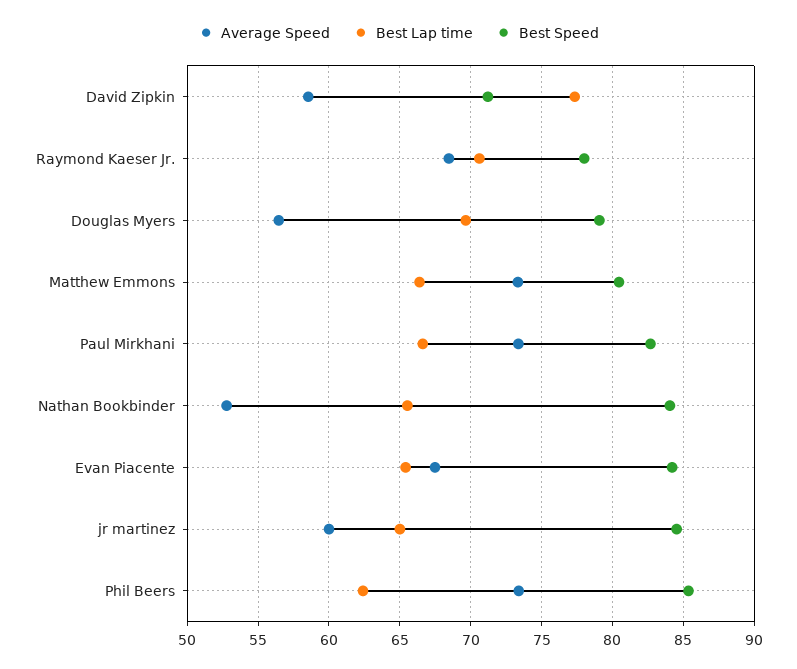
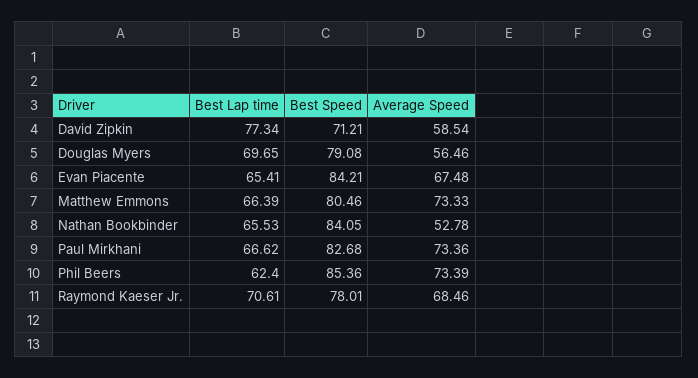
Average Speed, jr martinez: 60 -> none
Best Lap time, jr martinez: 65 -> none
Best Speed, jr martinez: 84.5 -> none

